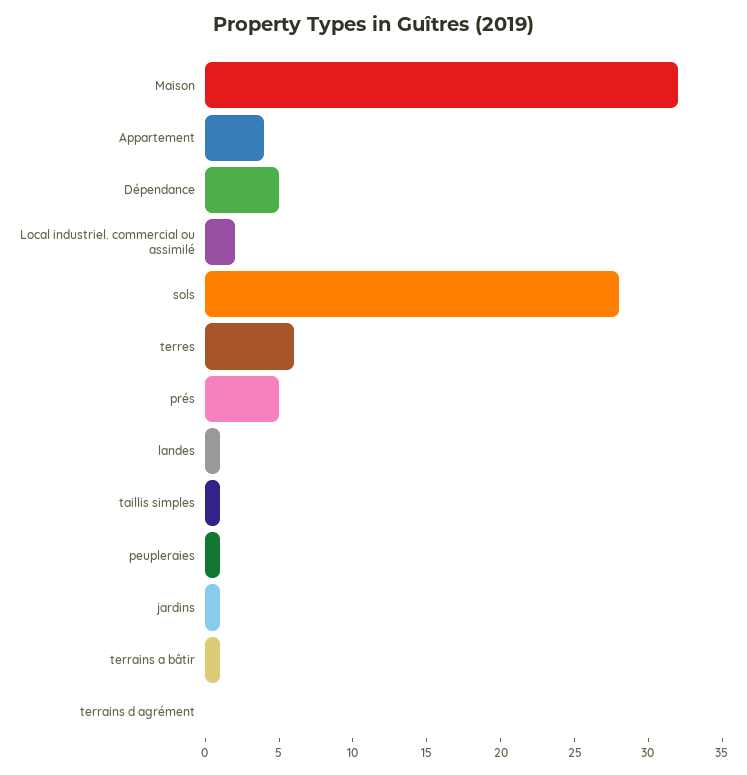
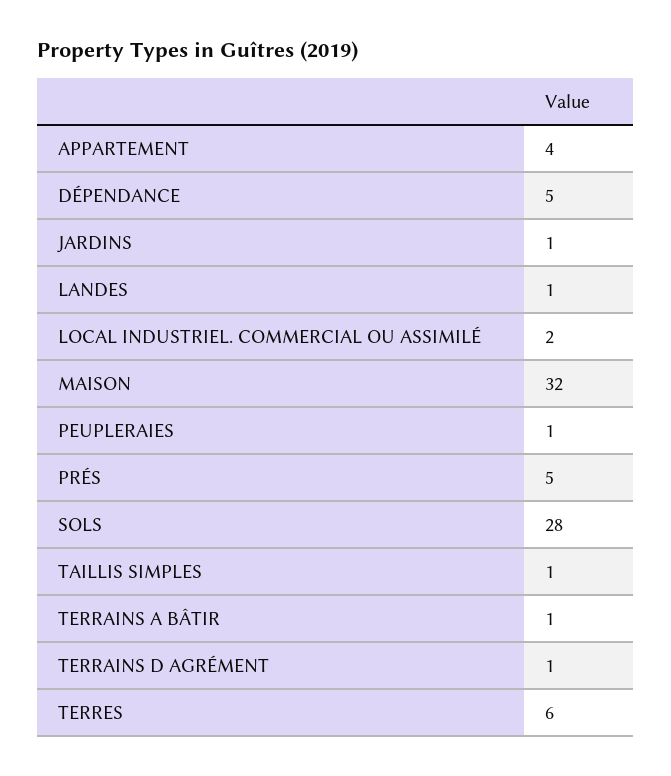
terrains d agrément: 0 -> 1

